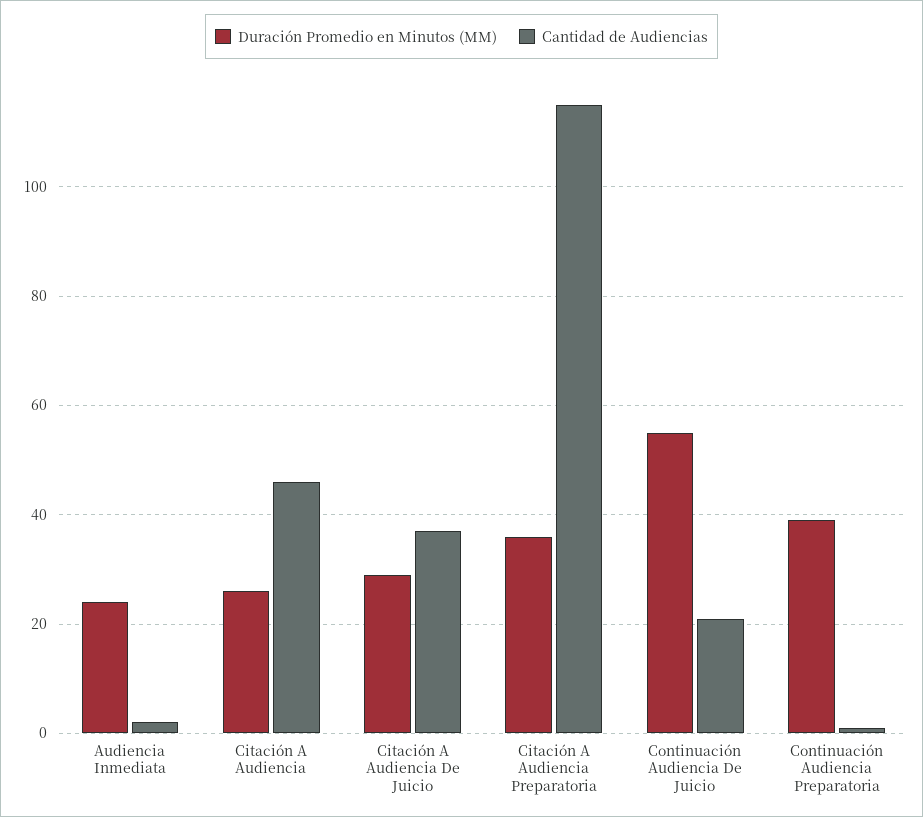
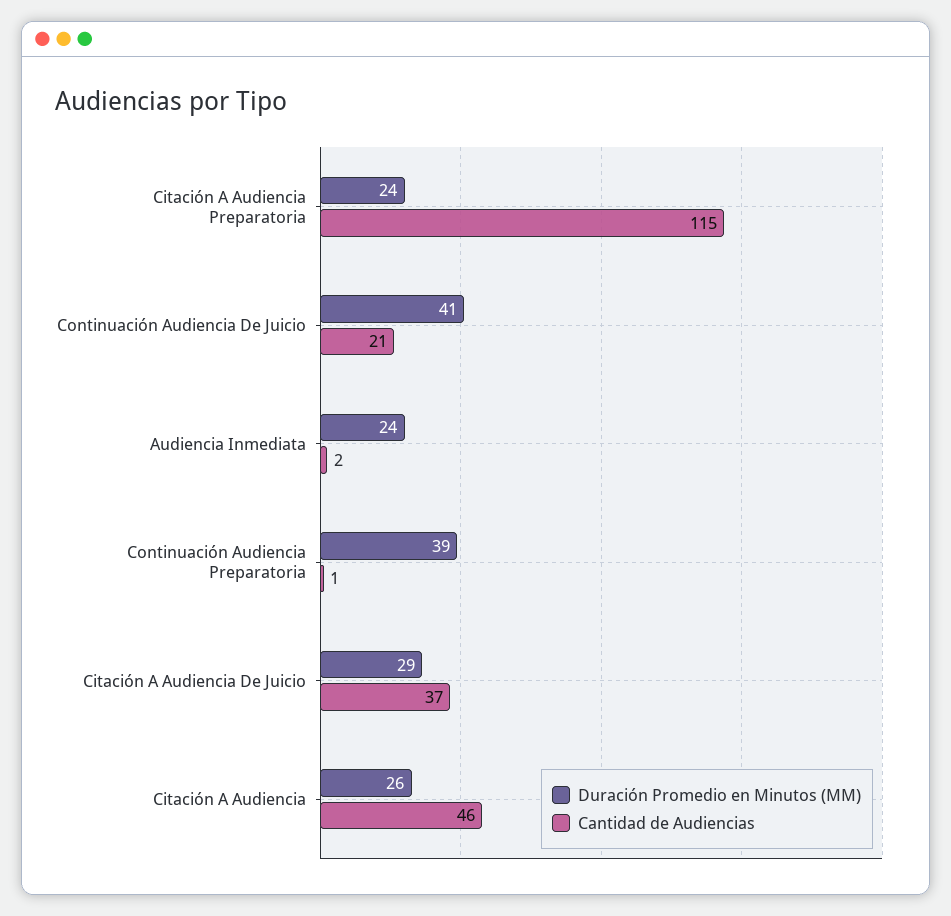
Duración Promedio en Minutos (MM), Citación A Audiencia Preparatoria: 35 -> 24
Duración Promedio en Minutos (MM), Continuación Audiencia De Juicio: 55 -> 41

